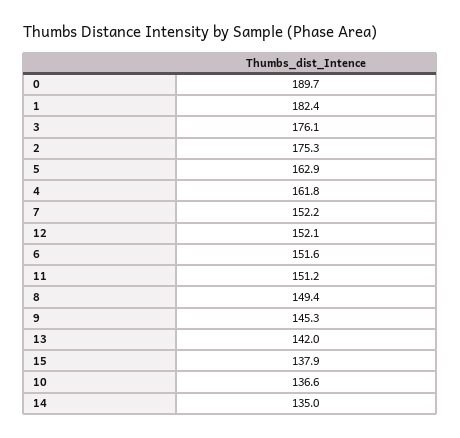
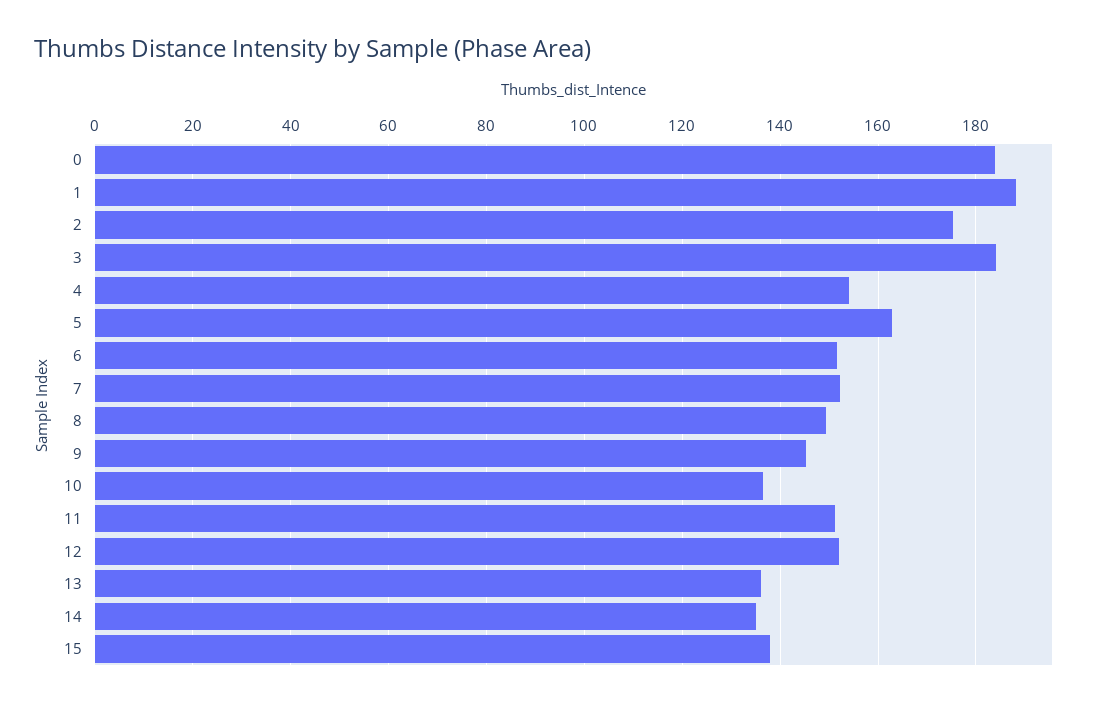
0: 189.7 -> 184
1: 182.4 -> 188
3: 176.1 -> 184
4: 161.8 -> 154
13: 142 -> 136

